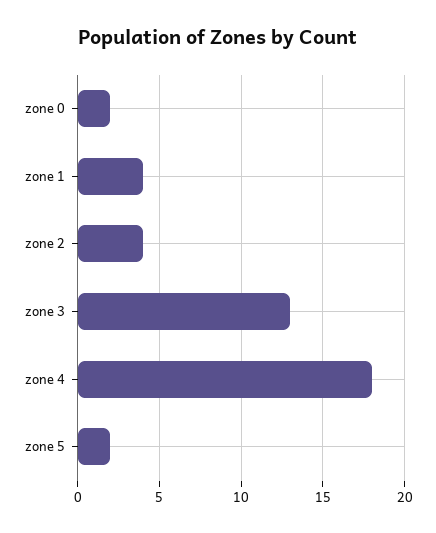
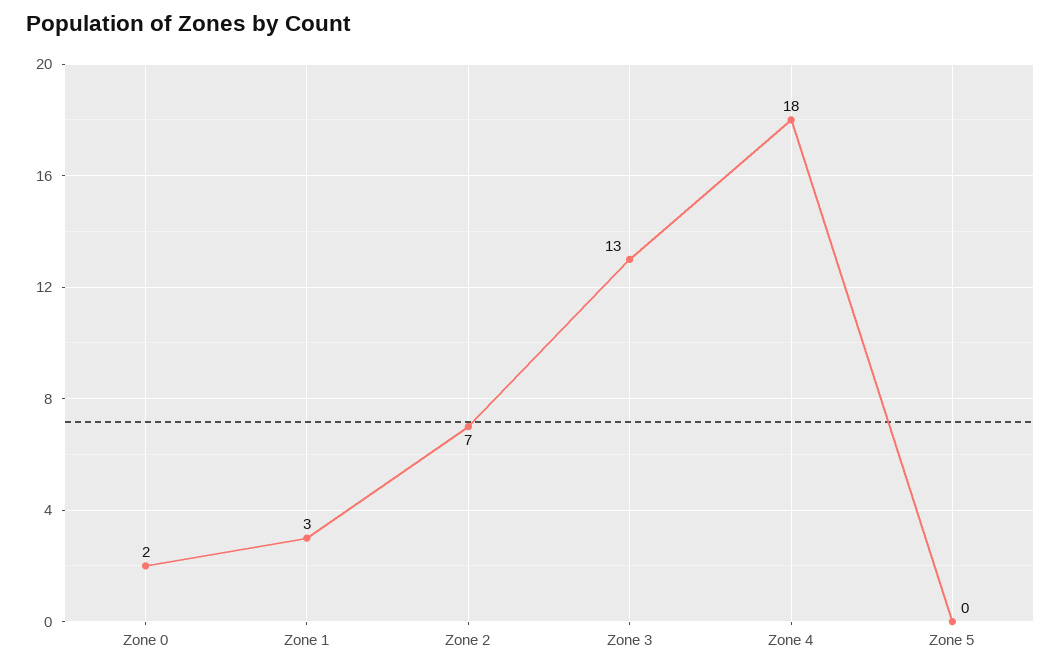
zone 1: 4 -> 3
zone 2: 4 -> 7
zone 5: 2 -> 0

